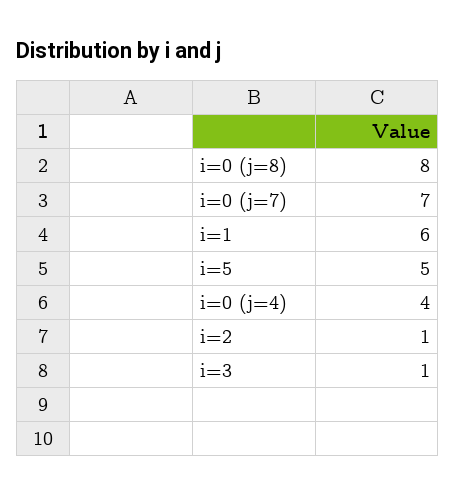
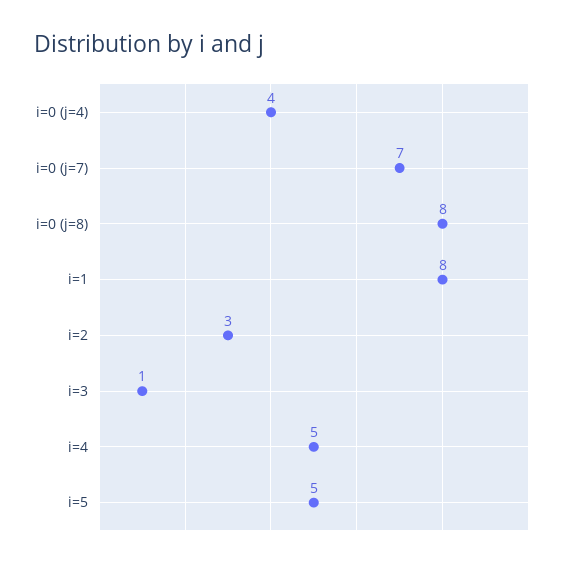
i=1: 6 -> 8
i=2: 1 -> 3
i=4: none -> 5

